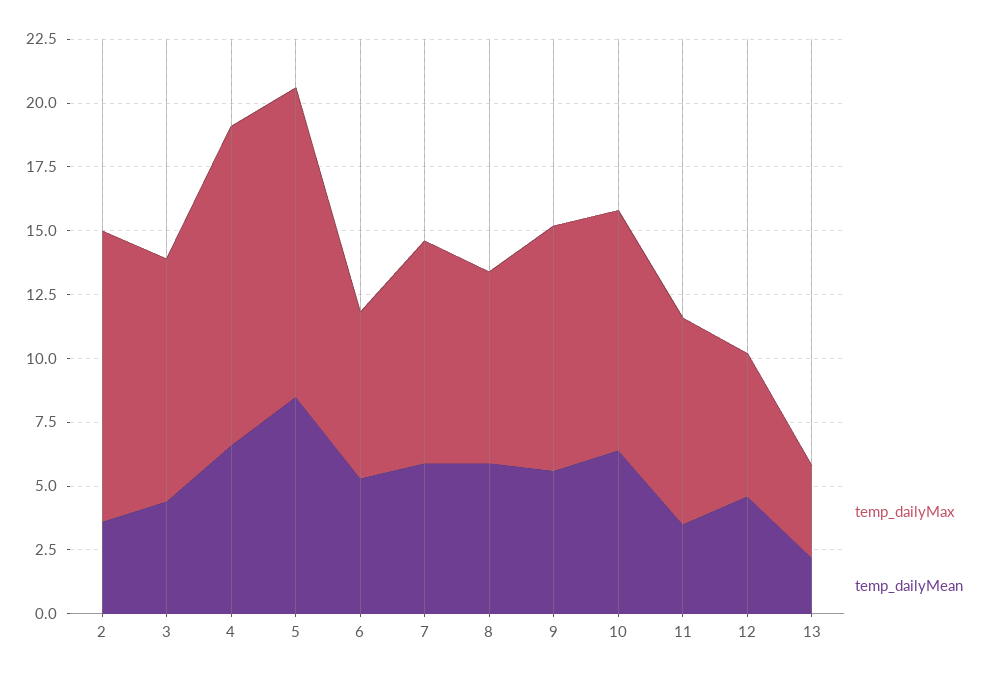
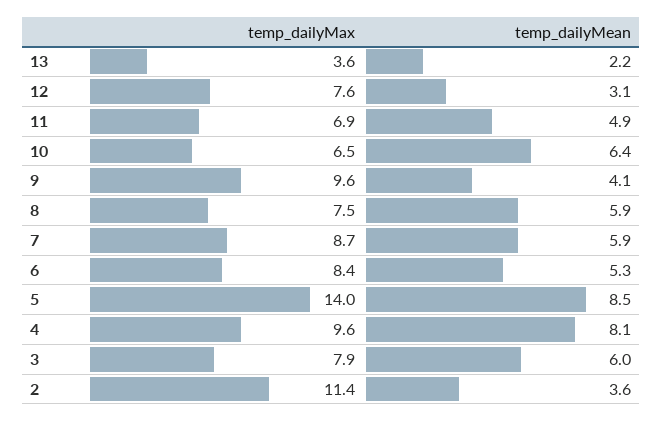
temp_dailyMax, 3: 9.5 -> 7.9
temp_dailyMean, 3: 4.5 -> 6
temp_dailyMax, 4: 12.5 -> 9.6
temp_dailyMean, 4: 6.5 -> 8.1
temp_dailyMax, 5: 12 -> 14
temp_dailyMax, 6: 6.5 -> 8.4
temp_dailyMean, 9: 5.5 -> 4.1
temp_dailyMax, 10: 9.5 -> 6.5
temp_dailyMax, 11: 8 -> 6.9
temp_dailyMean, 11: 3.5 -> 4.9
temp_dailyMax, 12: 5.5 -> 7.6
temp_dailyMean, 12: 4.5 -> 3.1

